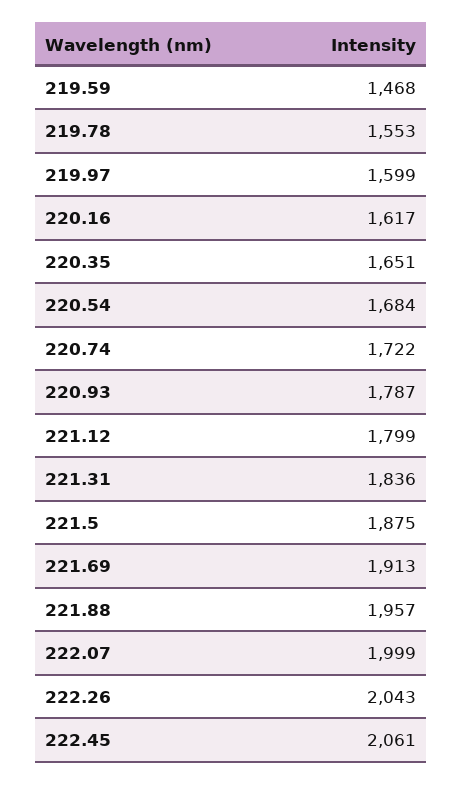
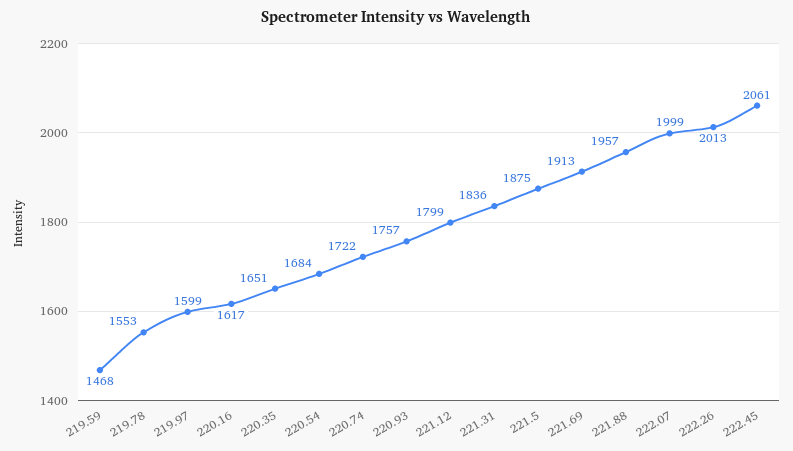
220.93: 1787 -> 1757
222.26: 2043 -> 2013

